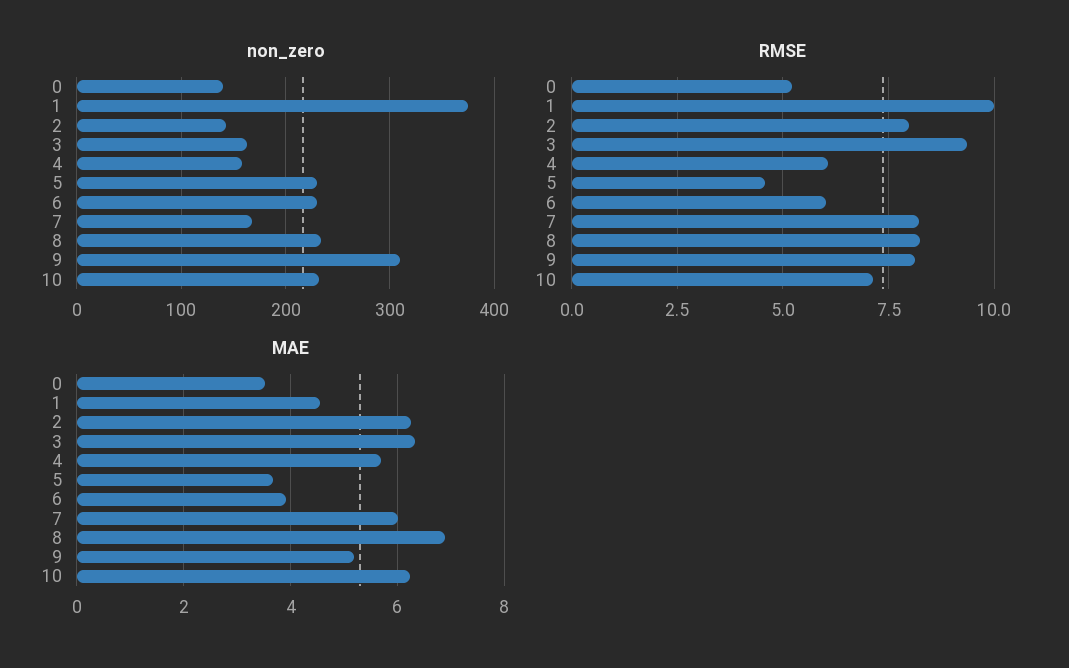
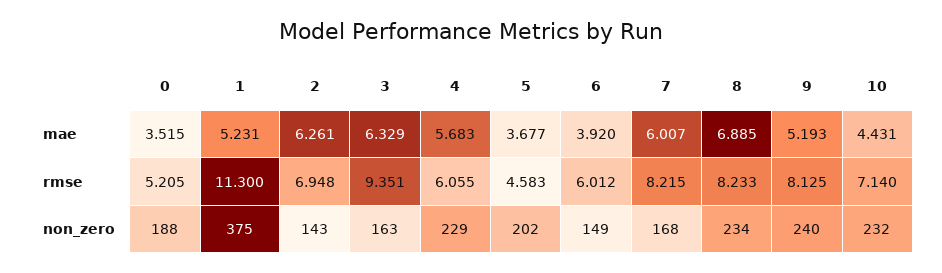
non_zero, 0: 140 -> 188
non_zero, 4: 160 -> 229
non_zero, 5: 230 -> 202
non_zero, 6: 230 -> 149
non_zero, 9: 310 -> 240
RMSE, 1: 10 -> 11.3
RMSE, 2: 8 -> 6.948
MAE, 1: 4.6 -> 5.231
MAE, 10: 6.2 -> 4.431

